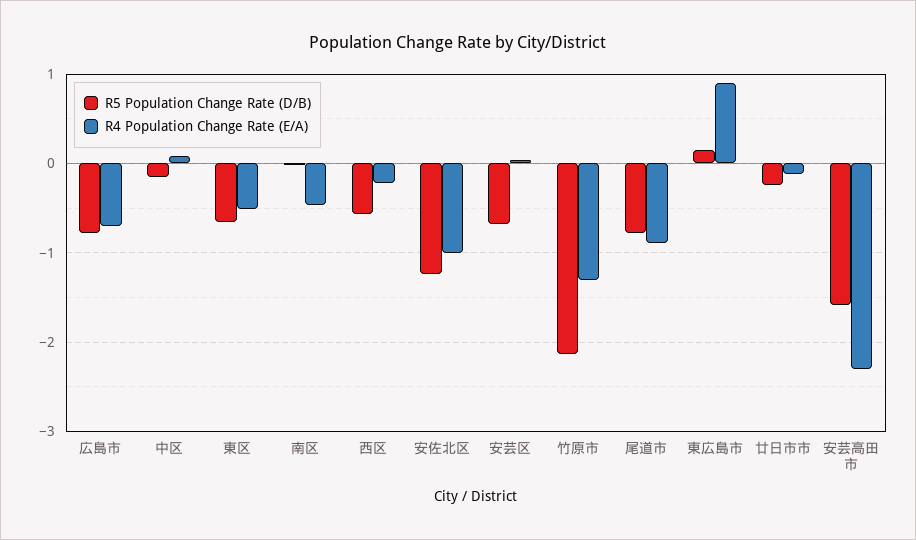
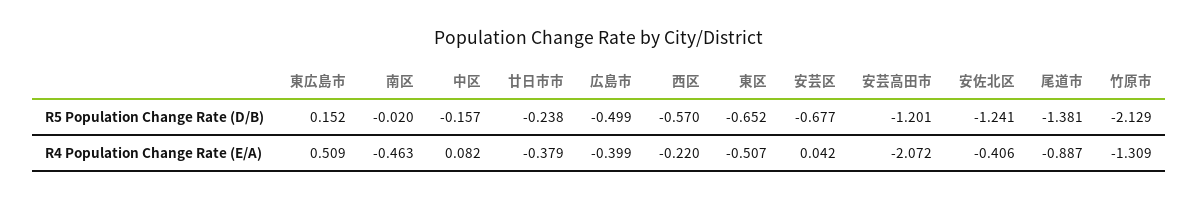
R5 Population Change Rate (D/B), 広島市: -0.8 -> -0.499
R4 Population Change Rate (E/A), 広島市: -0.7 -> -0.399
R4 Population Change Rate (E/A), 安佐北区: -1 -> -0.406
R5 Population Change Rate (D/B), 尾道市: -0.8 -> -1.381
R4 Population Change Rate (E/A), 東広島市: 0.9 -> 0.509
R4 Population Change Rate (E/A), 廿日市市: -0.1 -> -0.379
R5 Population Change Rate (D/B), 安芸高田市: -1.6 -> -1.201
R4 Population Change Rate (E/A), 安芸高田市: -2.3 -> -2.072

